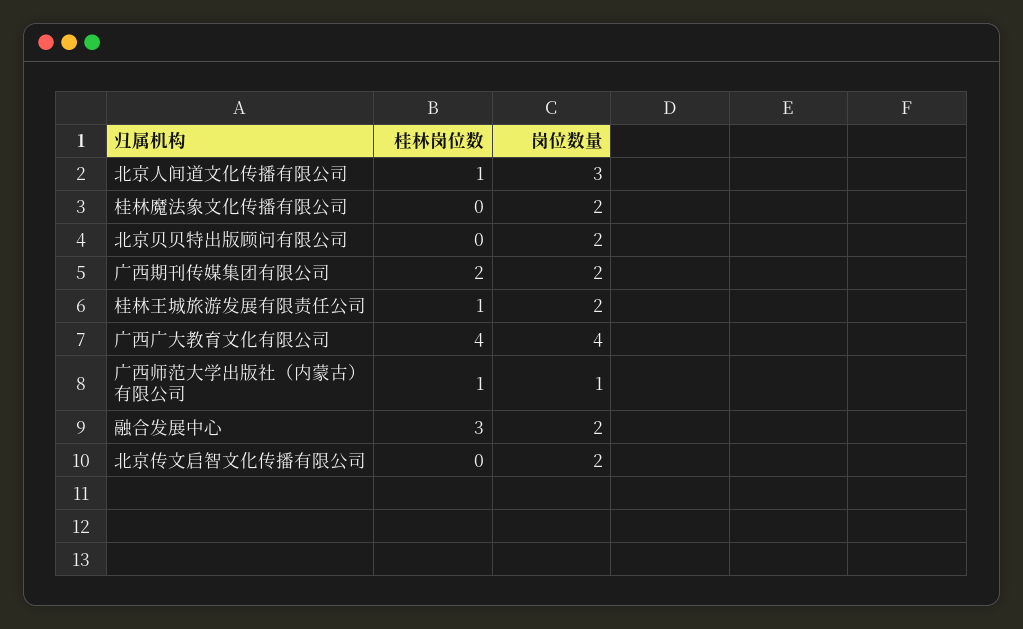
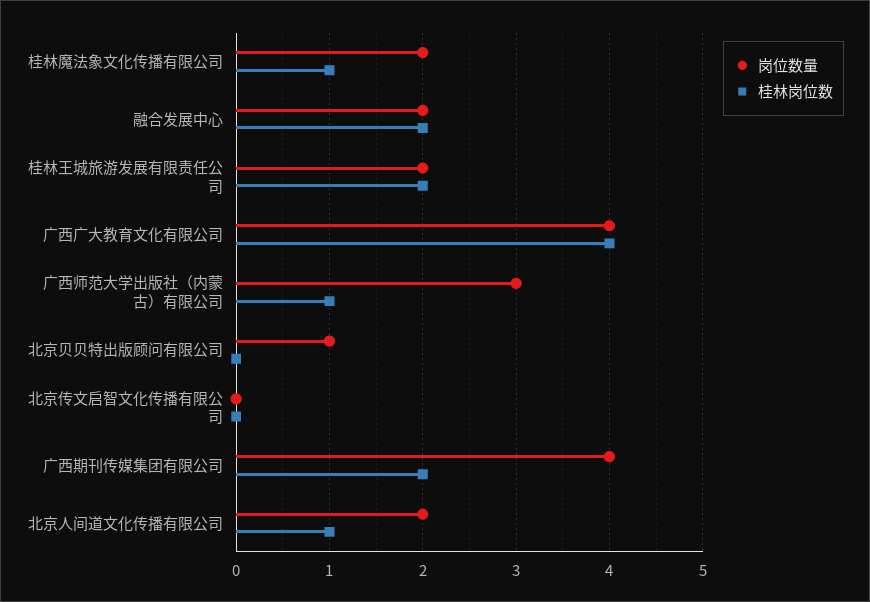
岗位数量, 北京人间道文化传播有限公司: 3 -> 2
桂林岗位数, 桂林魔法象文化传播有限公司: 0 -> 1
岗位数量, 北京贝贝特出版顾问有限公司: 2 -> 1
岗位数量, 广西期刊传媒集团有限公司: 2 -> 4
桂林岗位数, 桂林王城旅游发展有限责任公司: 1 -> 2
岗位数量, 广西师范大学出版社（内蒙古）有限公司: 1 -> 3
桂林岗位数, 融合发展中心: 3 -> 2
岗位数量, 北京传文启智文化传播有限公司: 2 -> 0

